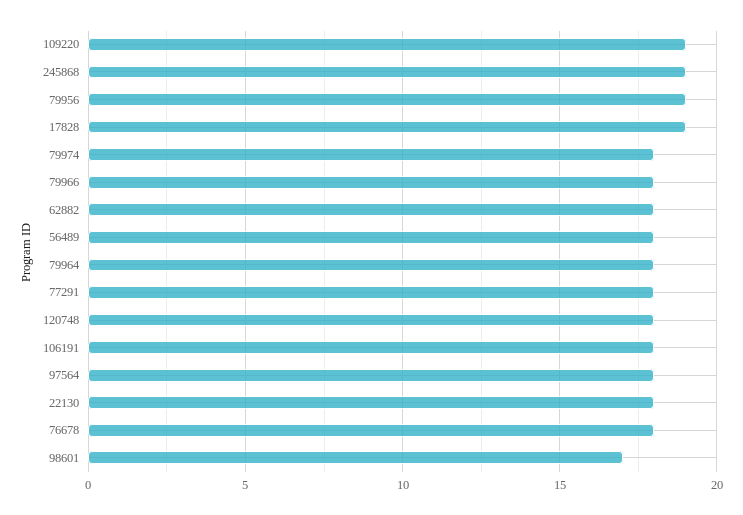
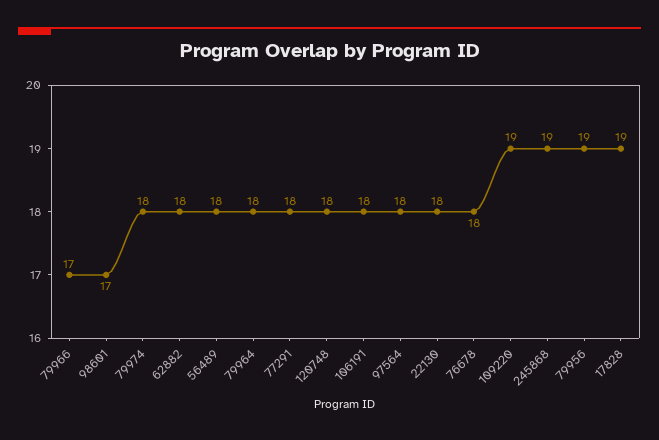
79966: 18 -> 17

